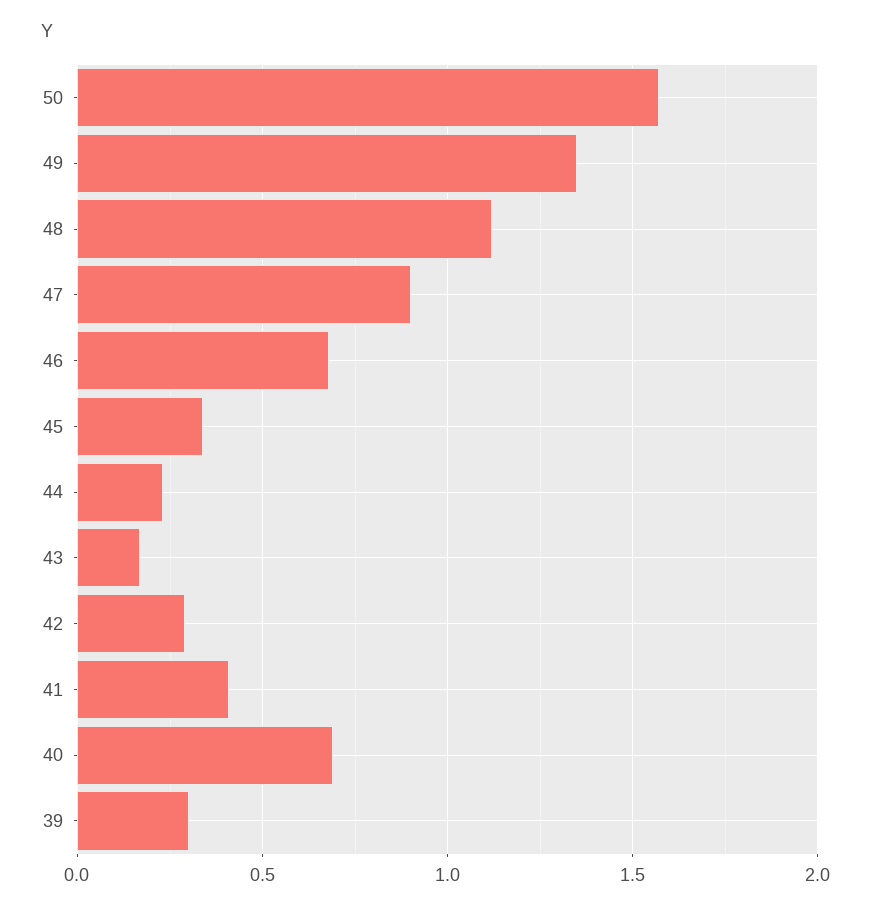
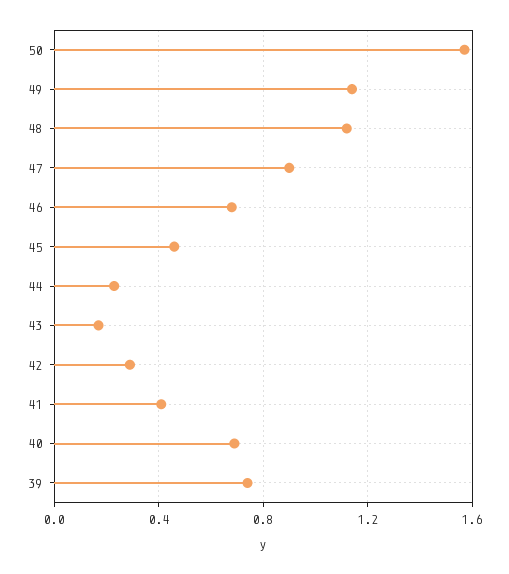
49: 1.35 -> 1.15
45: 0.35 -> 0.45
39: 0.3 -> 0.75

